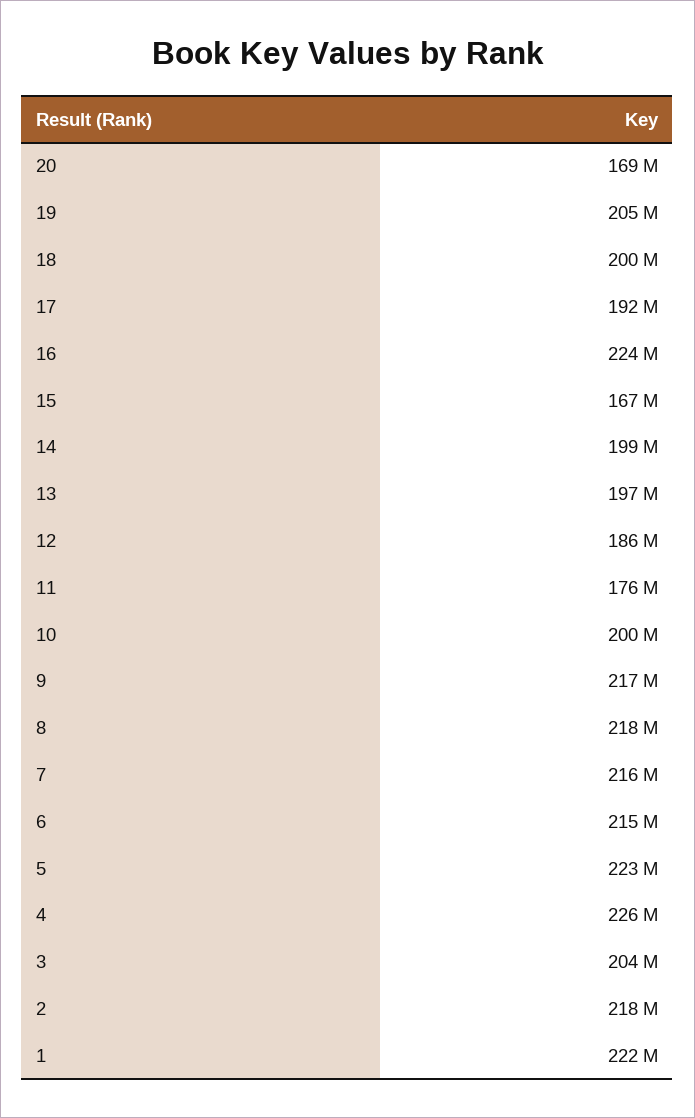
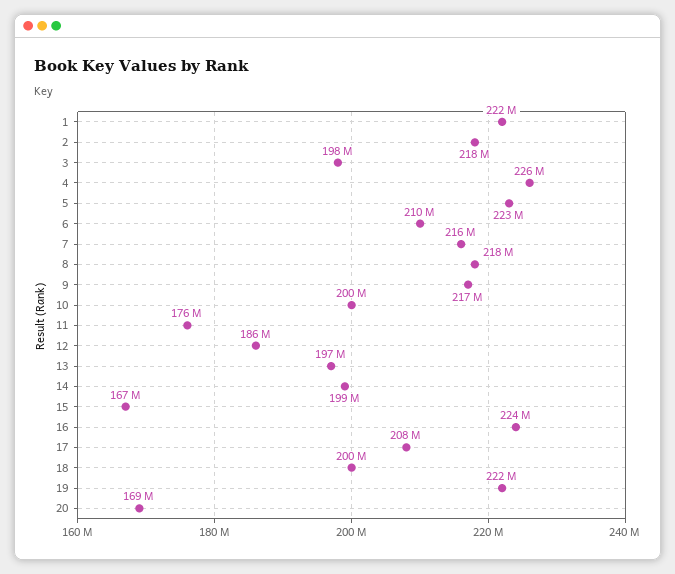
19: 205000000 -> 222000000
17: 192000000 -> 208000000
6: 215000000 -> 210000000
3: 204000000 -> 198000000

